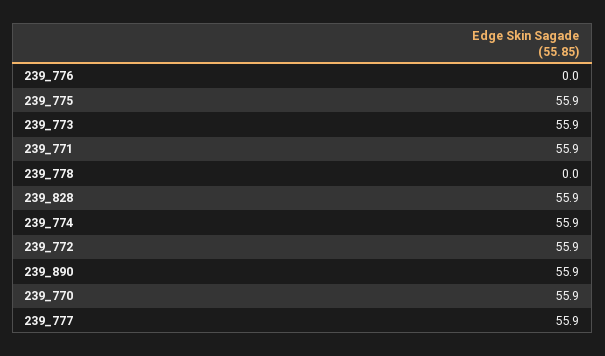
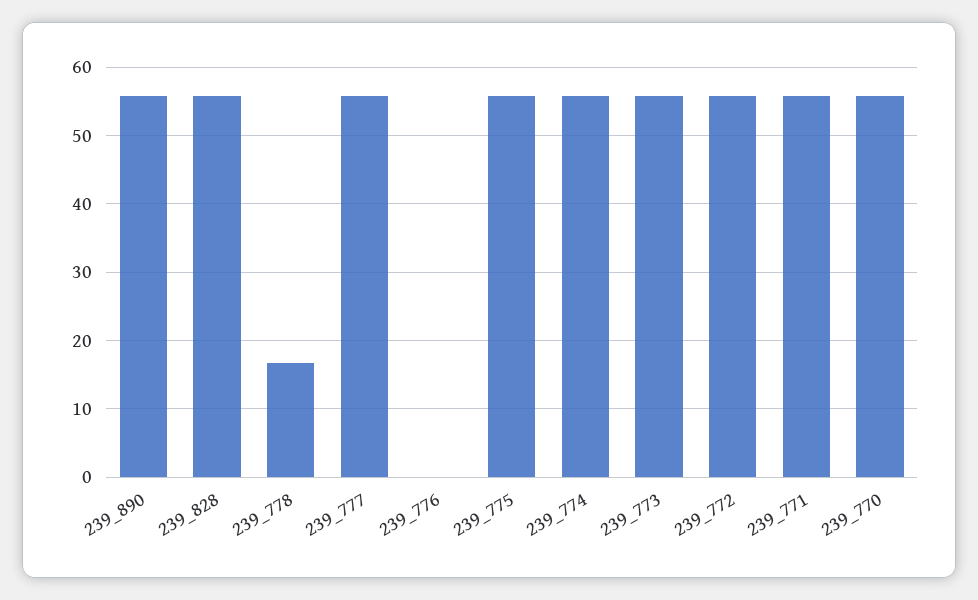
239_778: 0 -> 17

